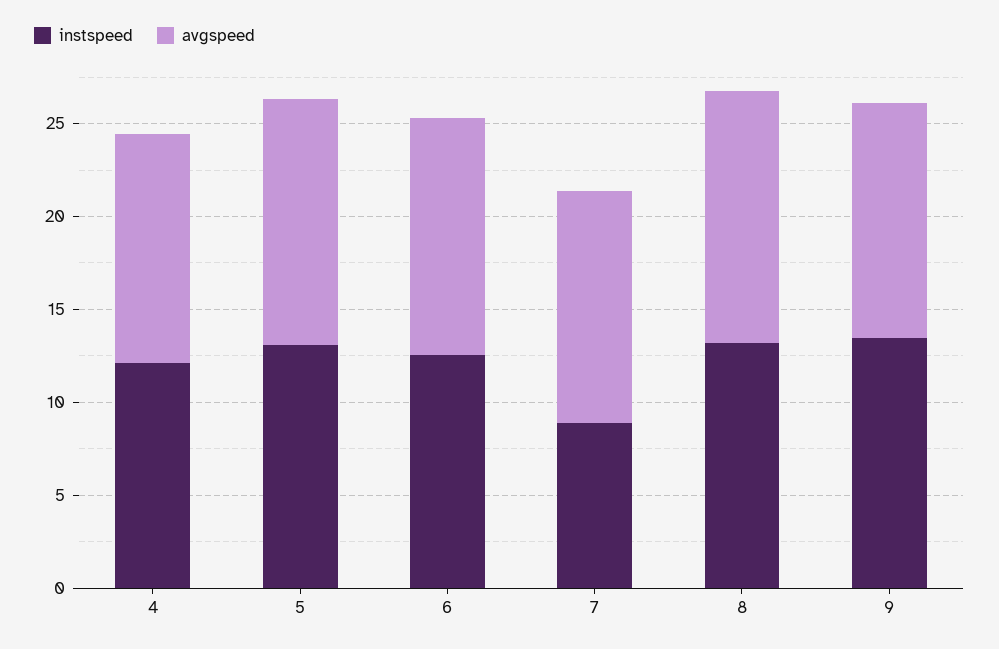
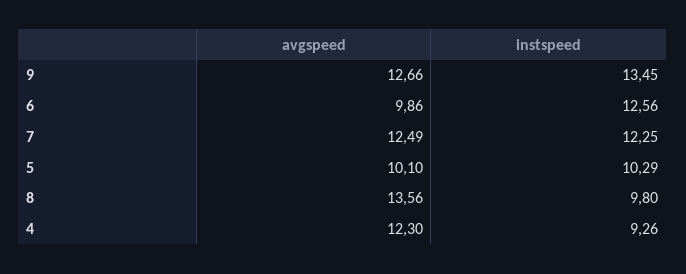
instspeed, 4: 12 -> 9.26
instspeed, 5: 13 -> 10.29
avgspeed, 5: 13 -> 10.1
avgspeed, 6: 13 -> 9.86
instspeed, 7: 9 -> 12.25
instspeed, 8: 13 -> 9.8

